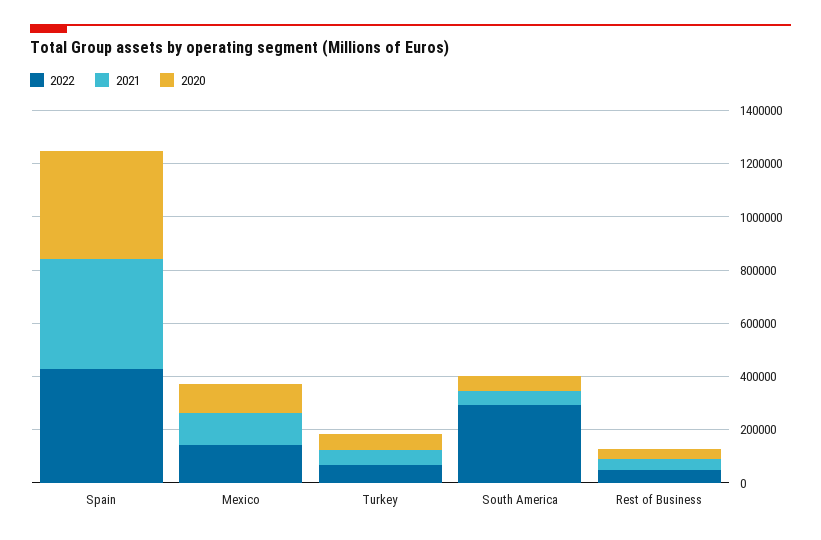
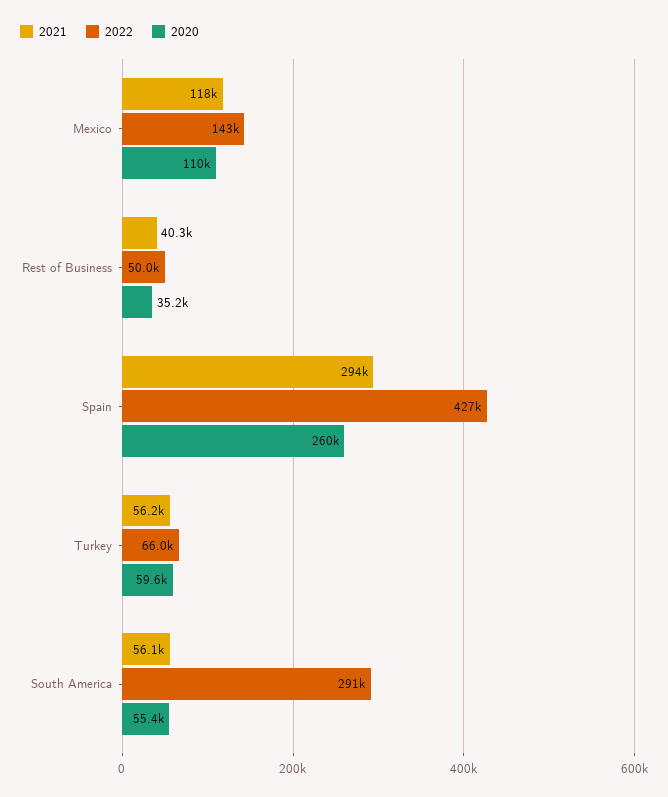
2021, Spain: 400000 -> 294000
2020, Spain: 400000 -> 260000

